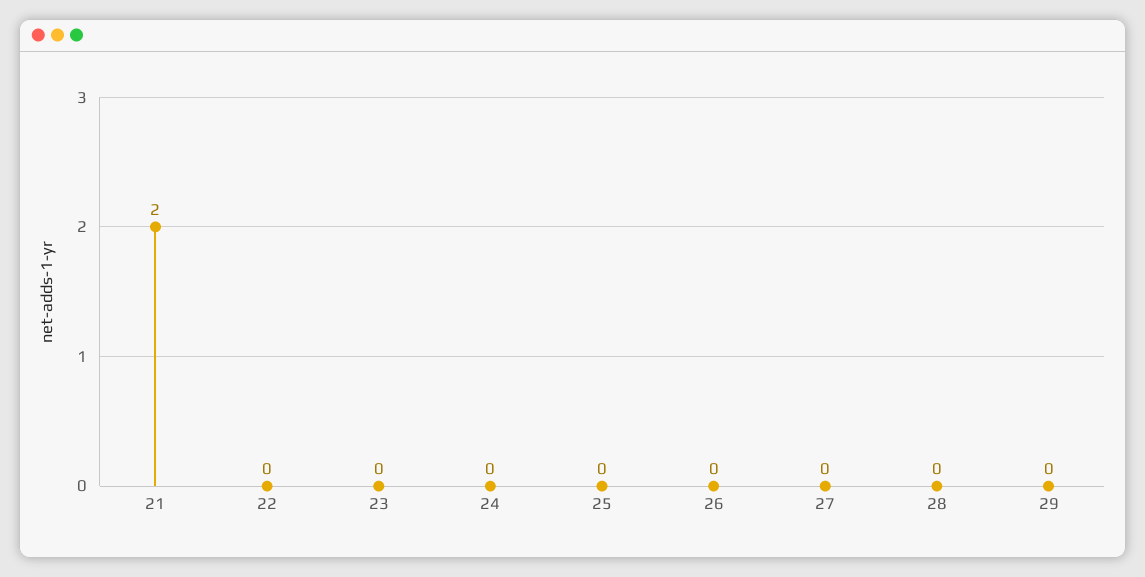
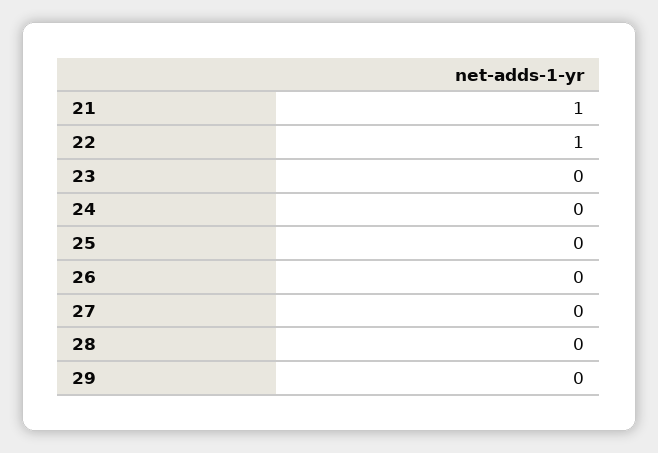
21: 2 -> 1
22: 0 -> 1

